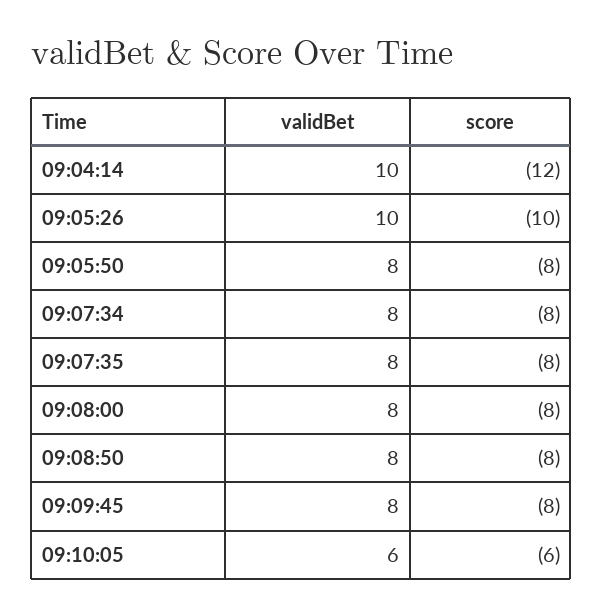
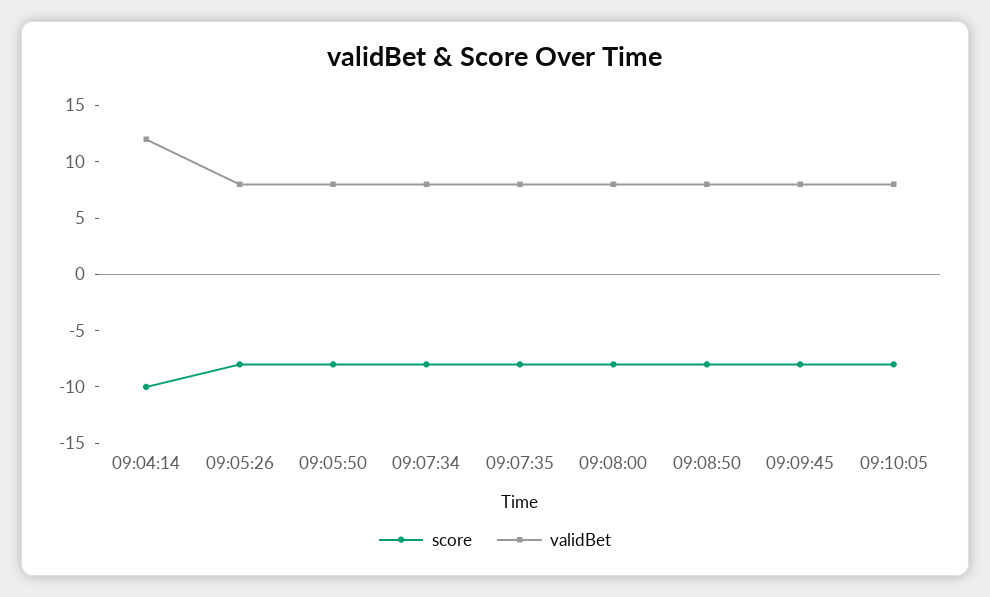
validBet, 09:04:14: 10 -> 12
score, 09:04:14: -12 -> -10
validBet, 09:05:26: 10 -> 8
score, 09:05:26: -10 -> -8
validBet, 09:10:05: 6 -> 8
score, 09:10:05: -6 -> -8

